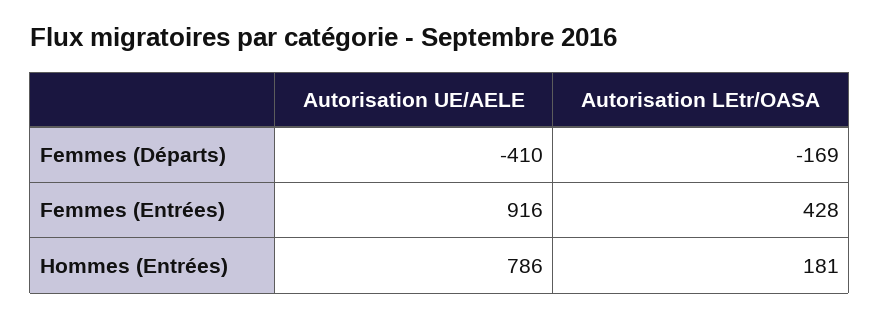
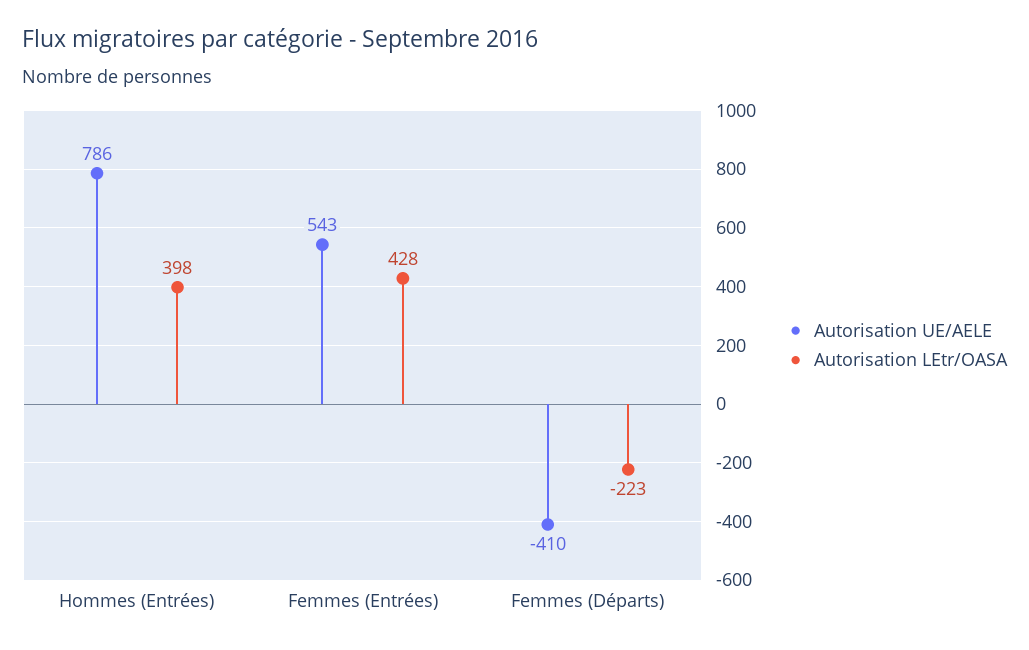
Autorisation LEtr/OASA, Femmes (Départs): -169 -> -223
Autorisation UE/AELE, Femmes (Entrées): 916 -> 543
Autorisation LEtr/OASA, Hommes (Entrées): 181 -> 398

